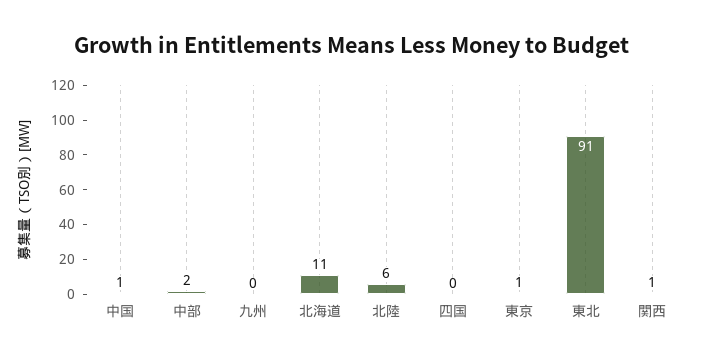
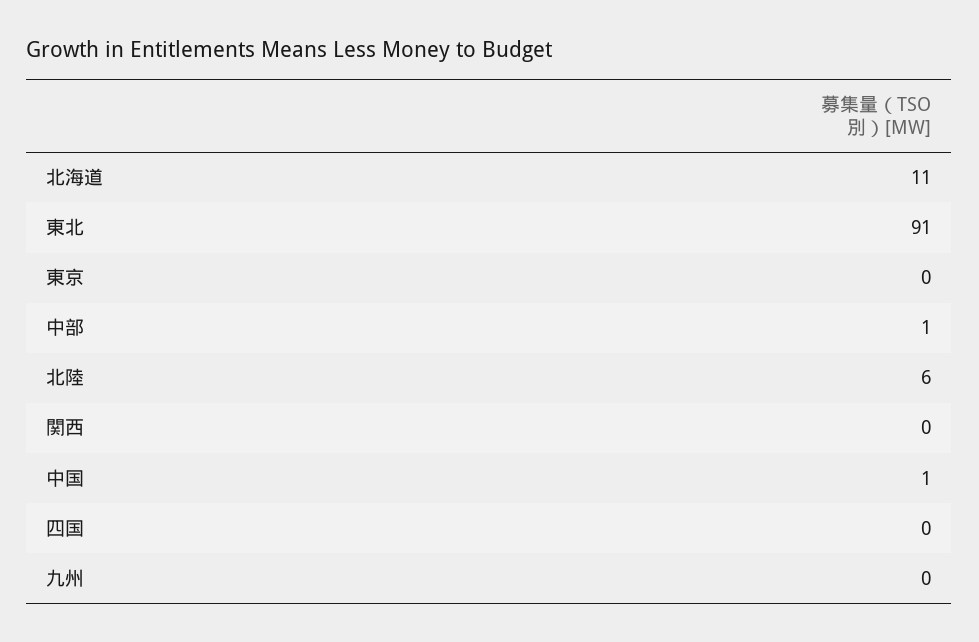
中部: 2 -> 1
東京: 1 -> 0
関西: 1 -> 0

